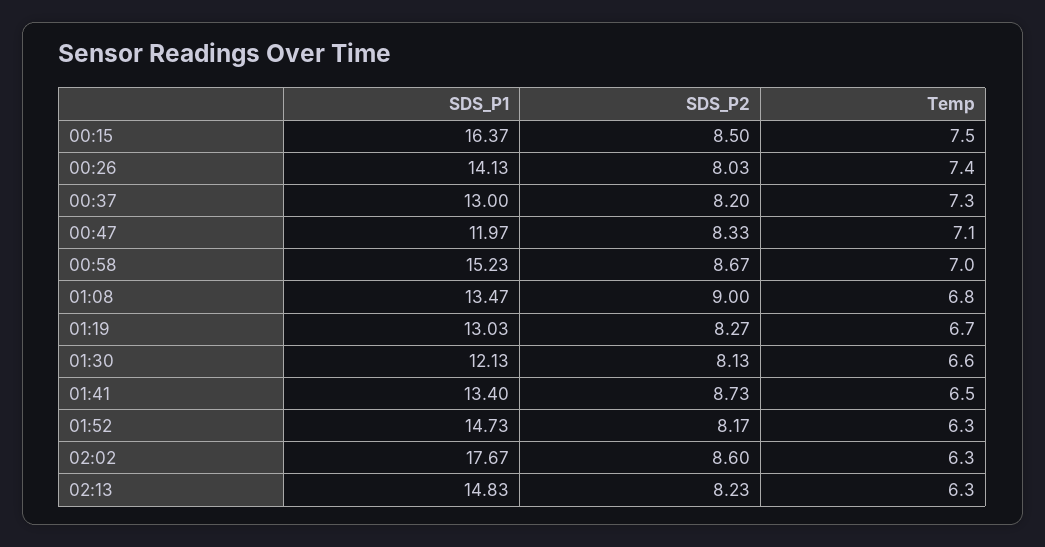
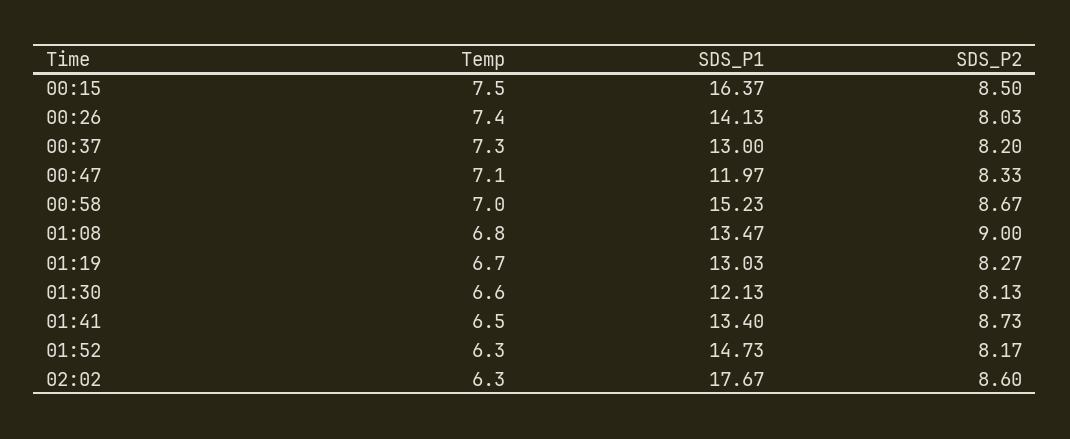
SDS_P1, 02:13: 14.83 -> none
SDS_P2, 02:13: 8.23 -> none
Temp, 02:13: 6.3 -> none

